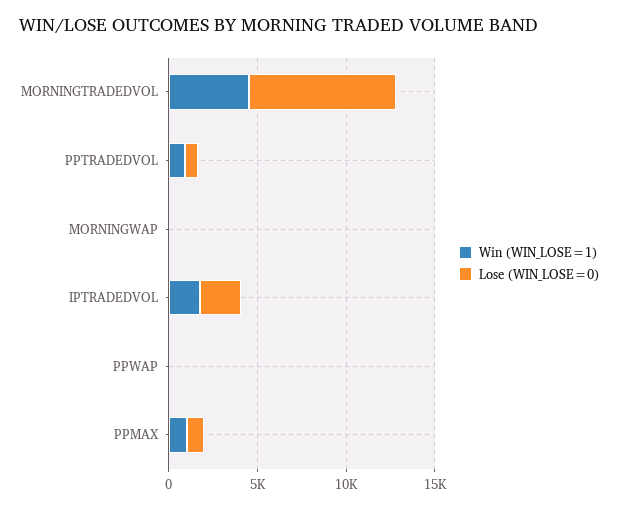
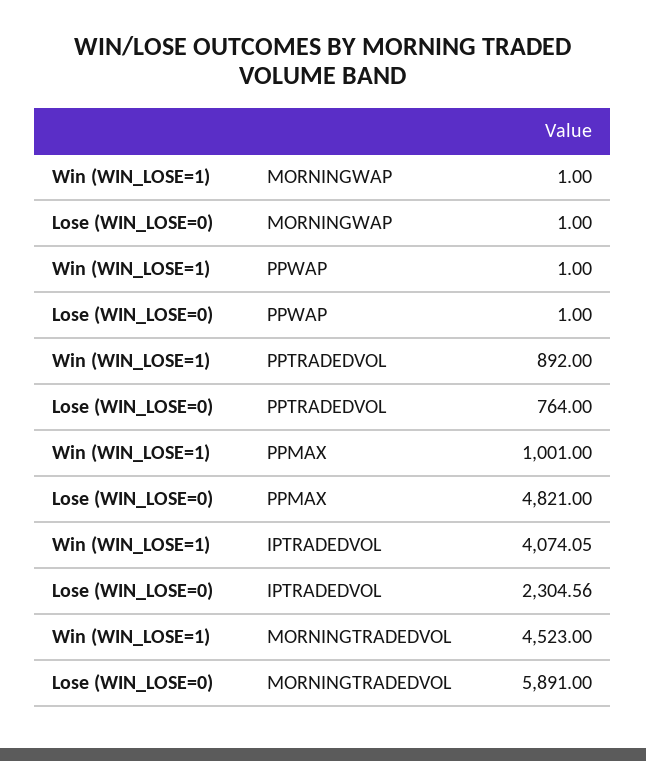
Lose (WIN_LOSE=0), MORNINGTRADEDVOL: 8000 -> 5891
Win (WIN_LOSE=1), IPTRADEDVOL: 2000 -> 4074.05
Lose (WIN_LOSE=0), PPMAX: 1000 -> 4821

